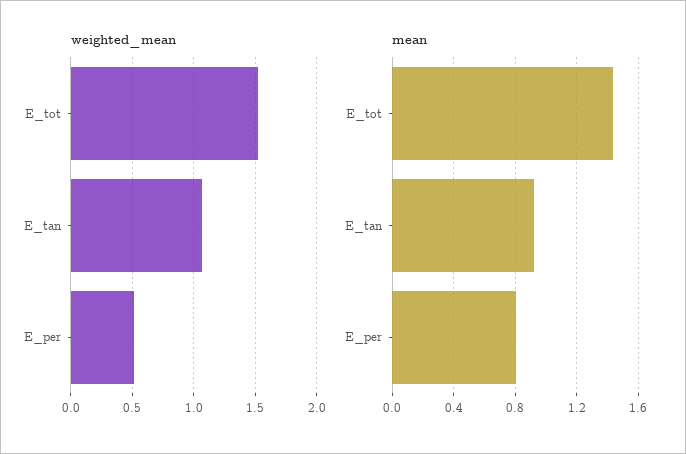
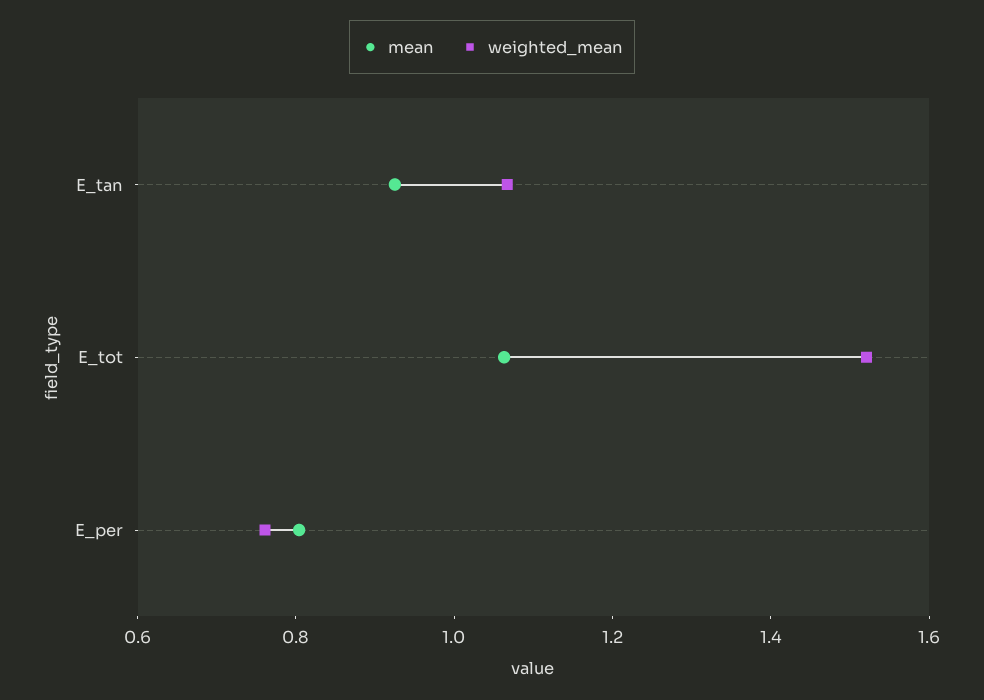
weighted_mean, E_per: 0.5 -> 0.75
mean, E_tot: 1.45 -> 1.05

